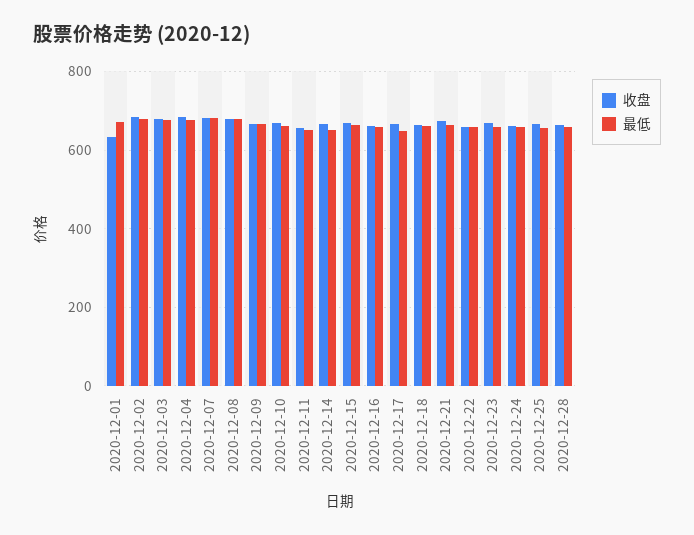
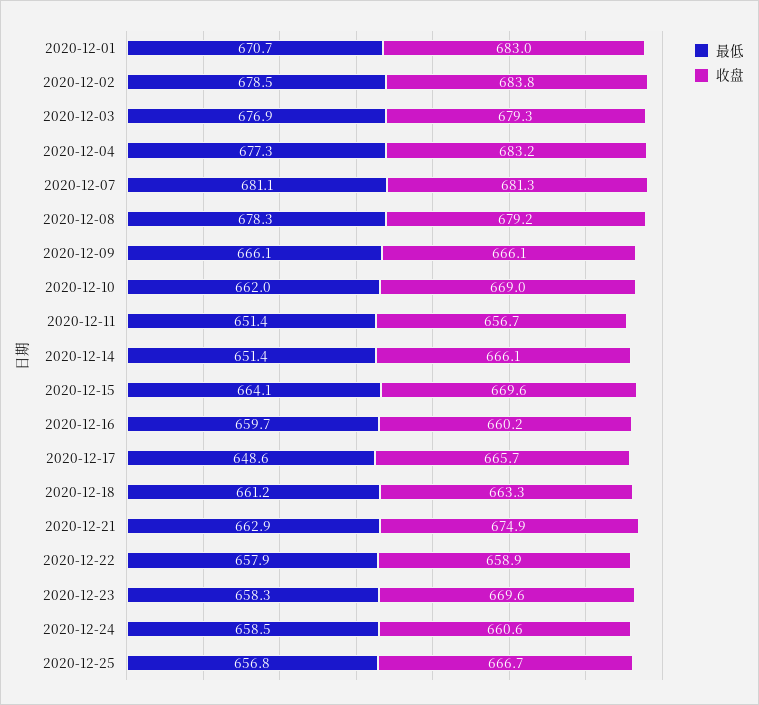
收盘, 2020-12-01: 640 -> 683
收盘, 2020-12-28: 660 -> none
最低, 2020-12-28: 660 -> none

